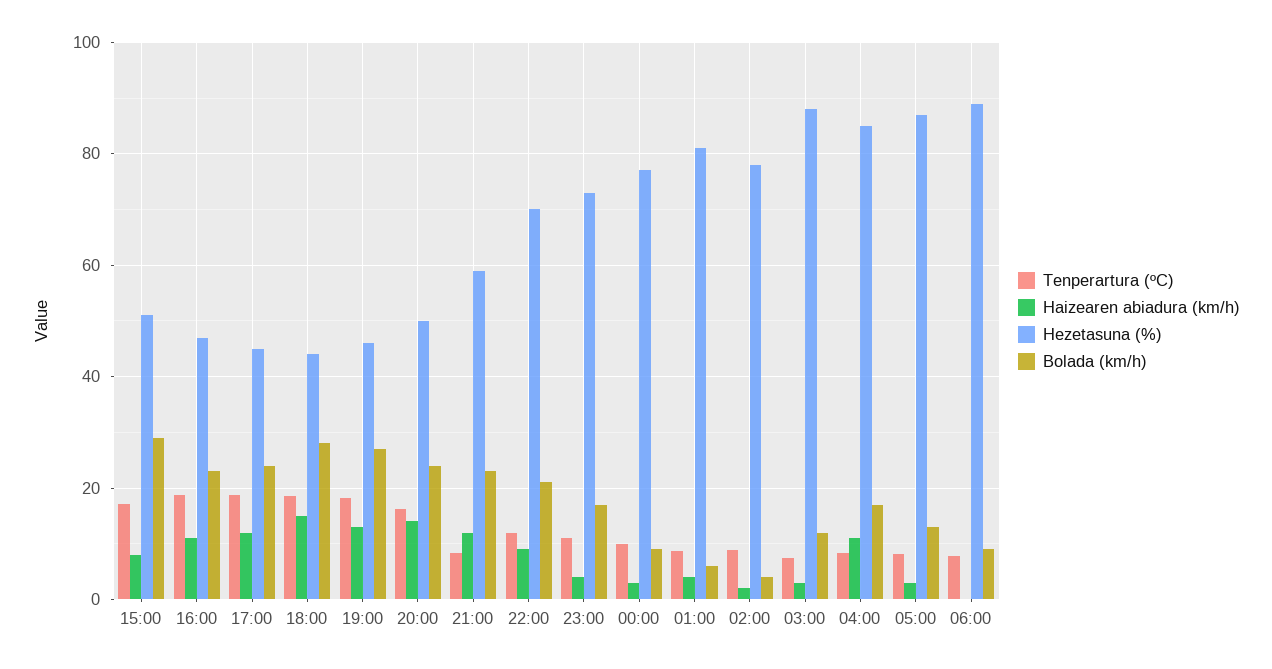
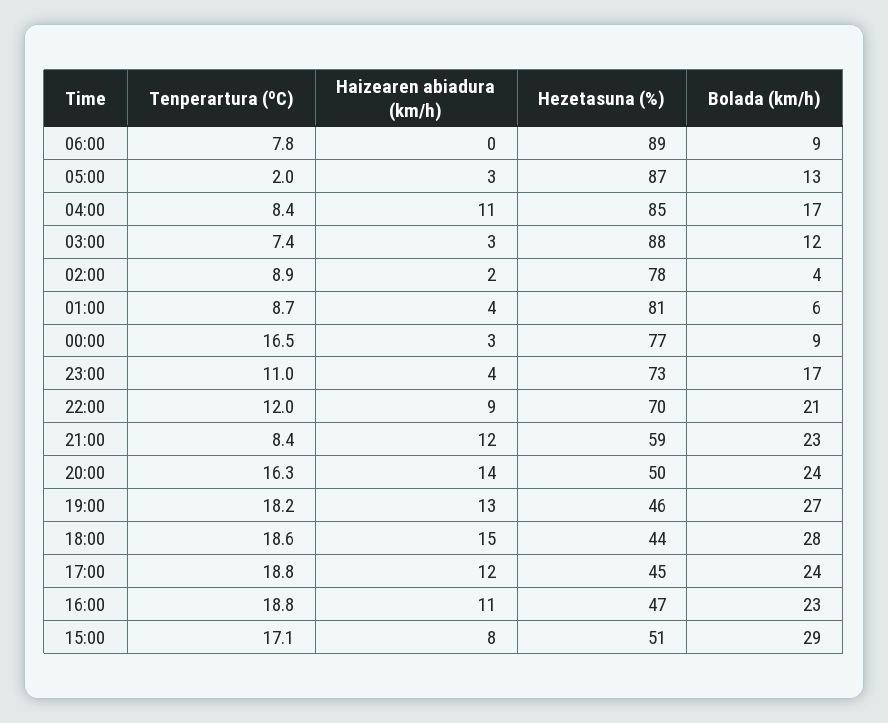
Tenperartura (ºC), 00:00: 10 -> 16.5
Tenperartura (ºC), 05:00: 8 -> 2

